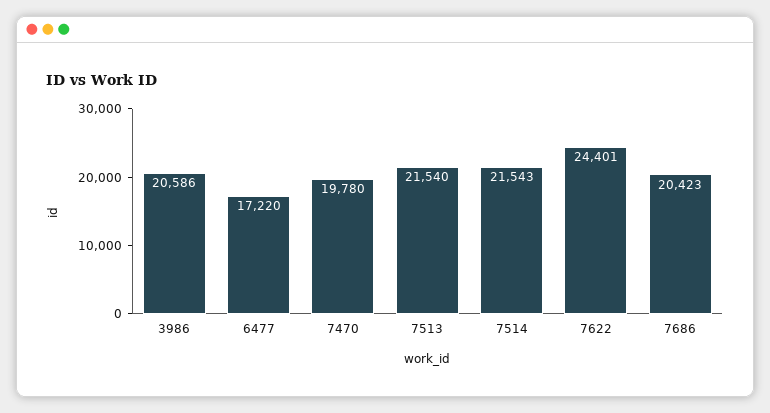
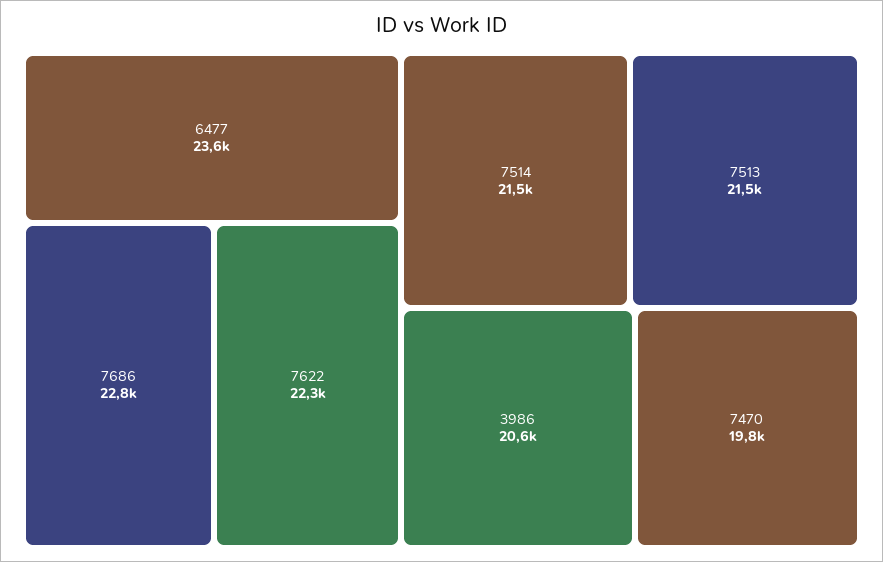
6477: 17220 -> 23600
7622: 24401 -> 22300
7686: 20423 -> 22800

